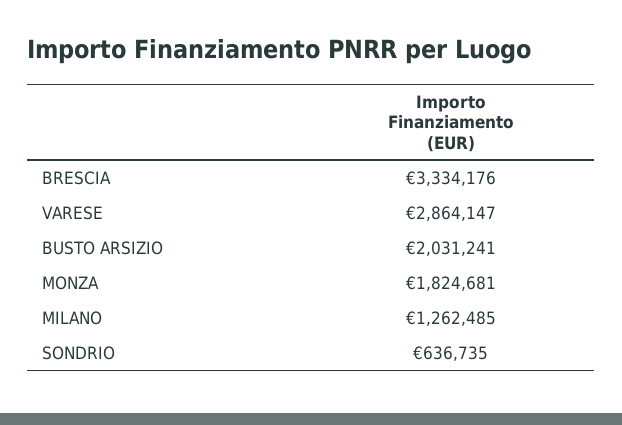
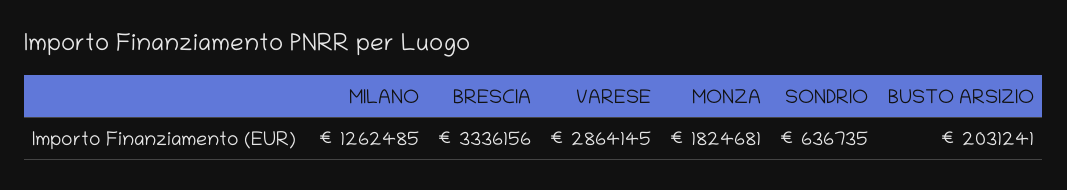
BRESCIA: 3334176 -> 3336156
VARESE: 2864147 -> 2864145

